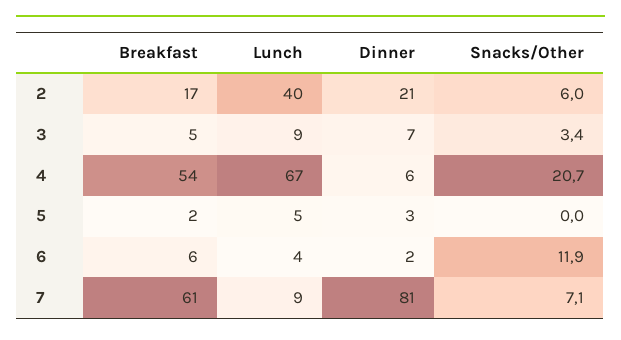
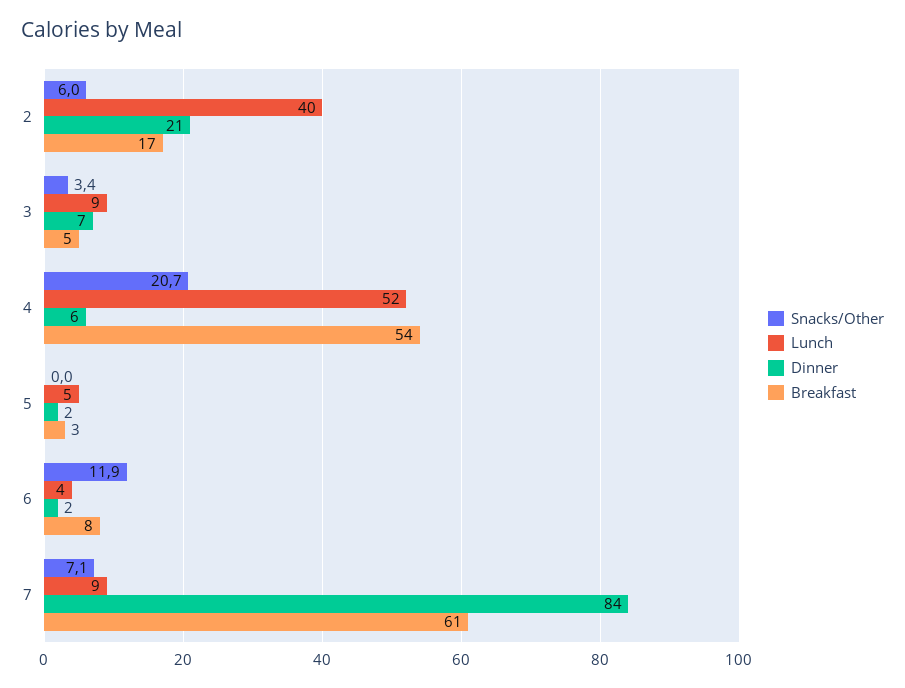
Lunch, 4: 67 -> 52
Breakfast, 5: 2 -> 3
Dinner, 5: 3 -> 2
Breakfast, 6: 6 -> 8
Dinner, 7: 81 -> 84

